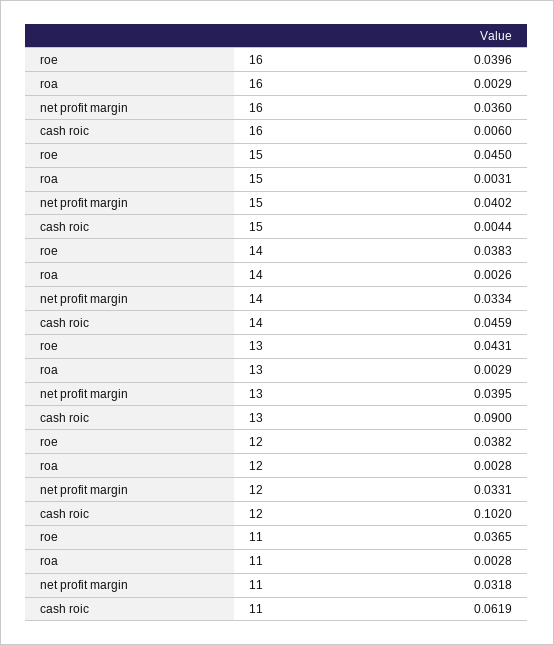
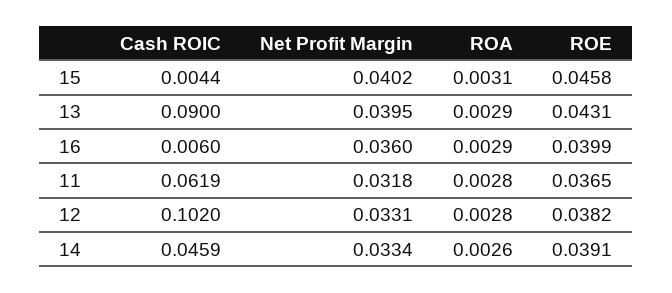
roe, 16: 0.0396 -> 0.0399
roe, 15: 0.045 -> 0.0458
roe, 14: 0.0383 -> 0.0391

